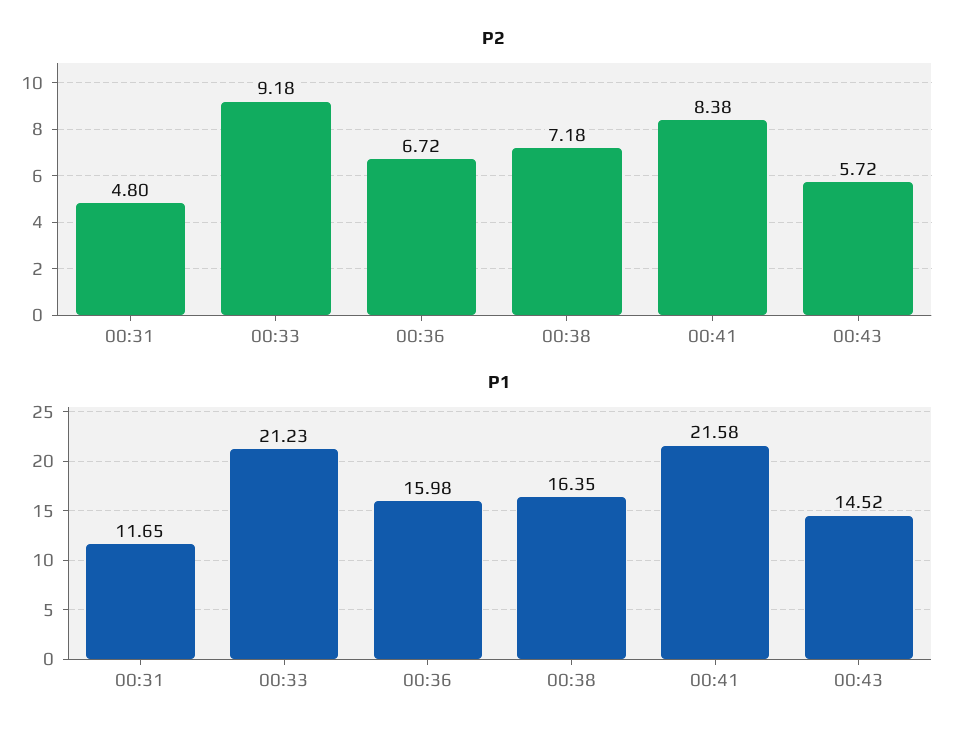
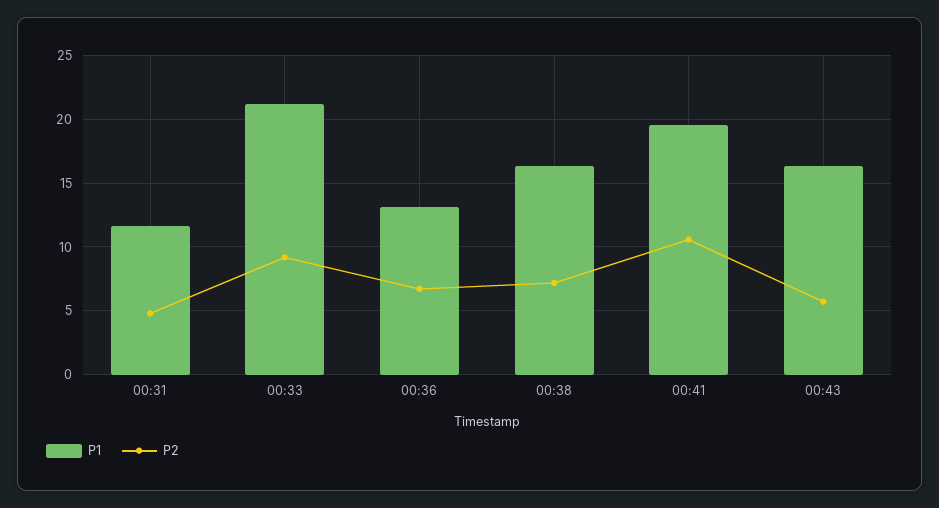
P2, 00:41: 8.38 -> 10.5
P1, 00:36: 15.98 -> 13
P1, 00:41: 21.58 -> 19.5
P1, 00:43: 14.52 -> 16.5

